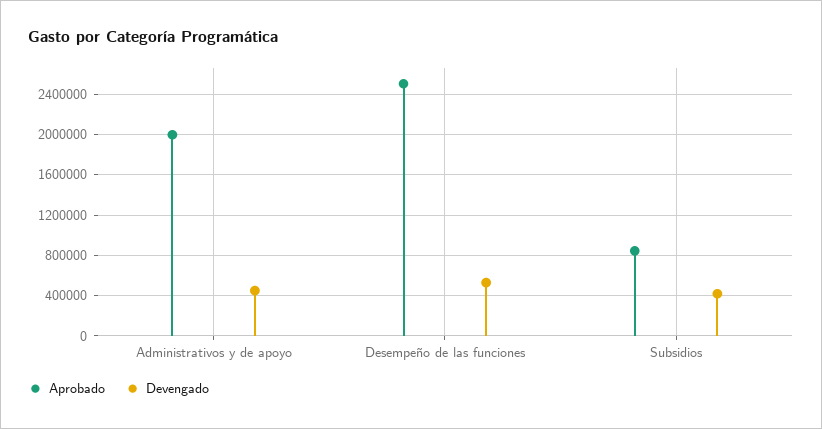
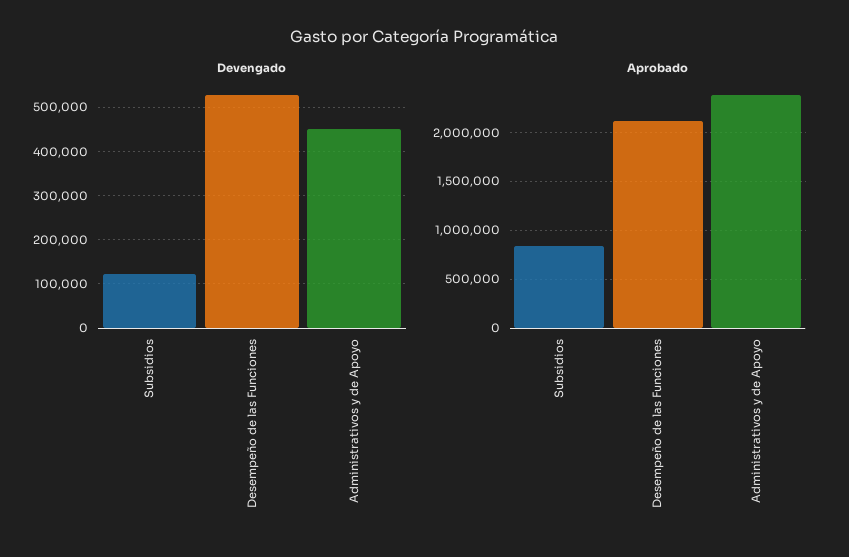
Aprobado, Administrativos y de apoyo: 2000000 -> 2400000
Aprobado, Desempeño de las funciones: 2500000 -> 2100000
Devengado, Subsidios: 400000 -> 120000

